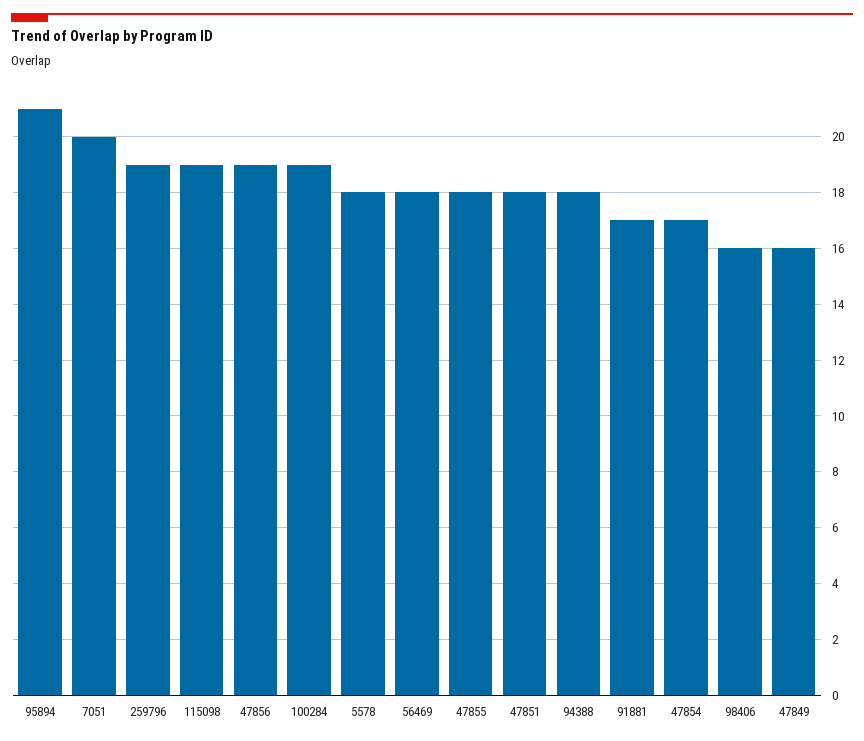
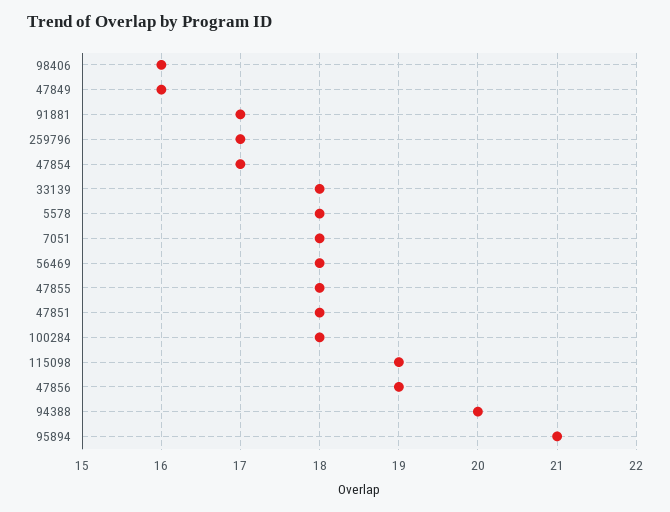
7051: 20 -> 18
259796: 19 -> 17
100284: 19 -> 18
94388: 18 -> 20
33139: none -> 18

